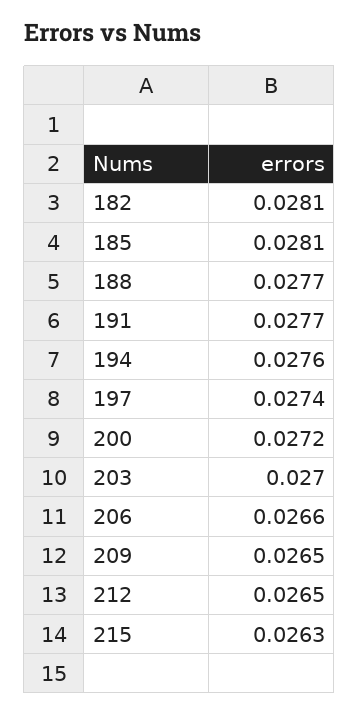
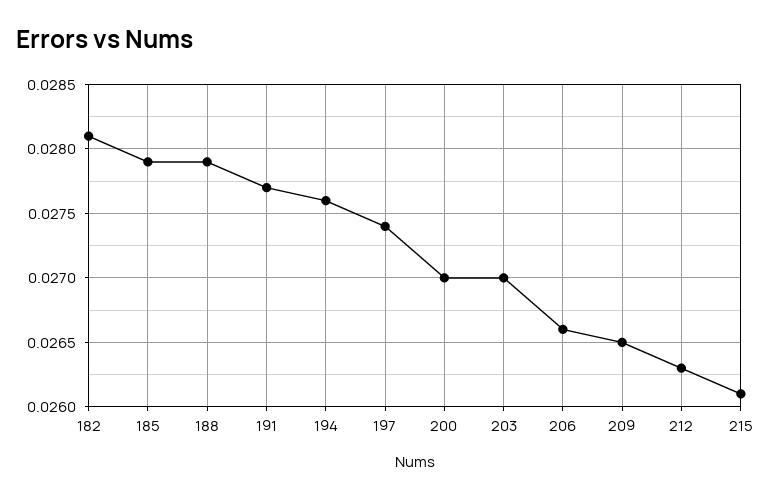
185: 0.0281 -> 0.0279
188: 0.0277 -> 0.0279
200: 0.0272 -> 0.027
212: 0.0265 -> 0.0263
215: 0.0263 -> 0.0261

